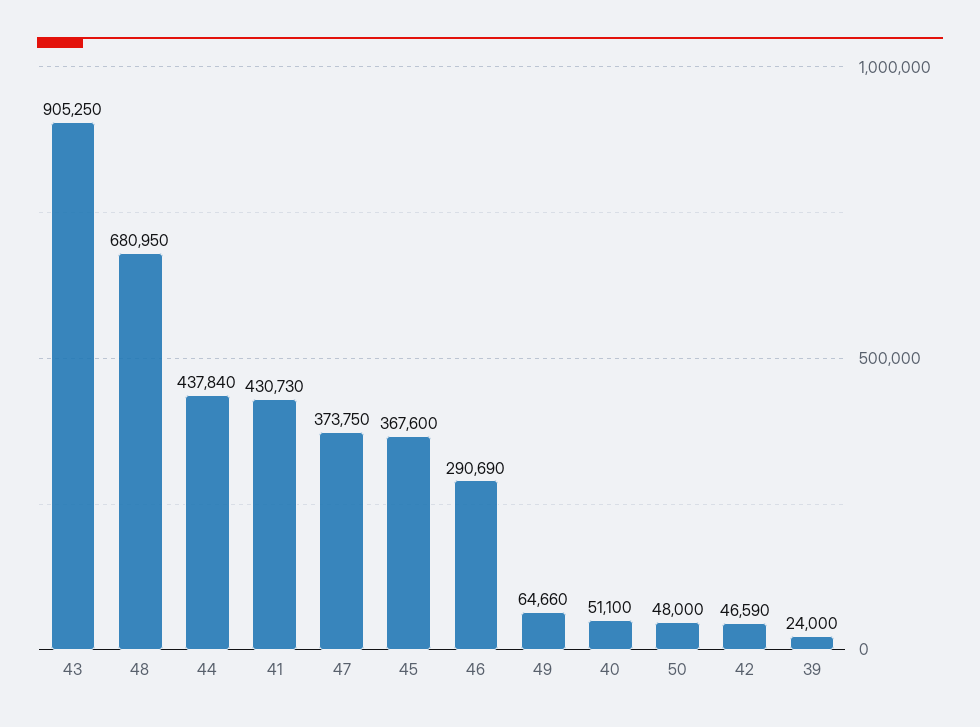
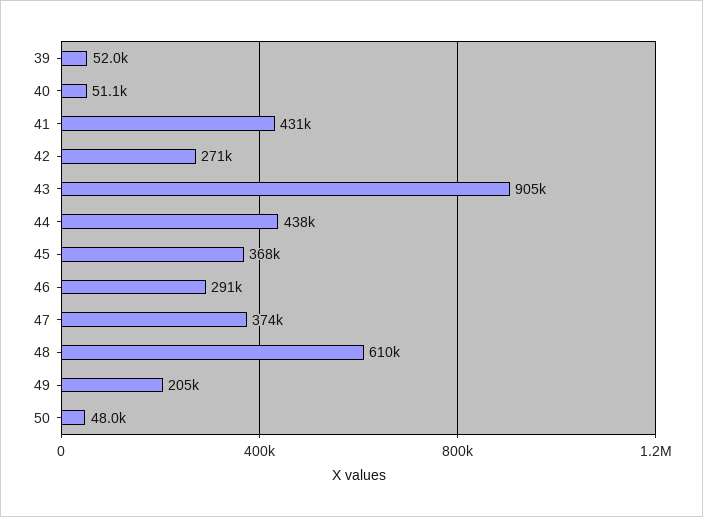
48: 680950 -> 610000
49: 64660 -> 205000
42: 46590 -> 271000
39: 24000 -> 52000

